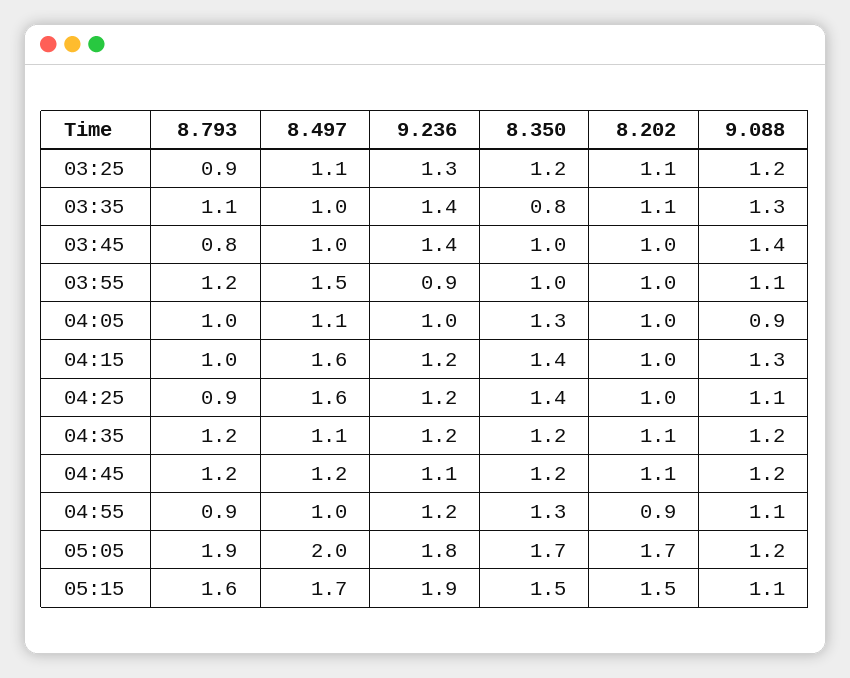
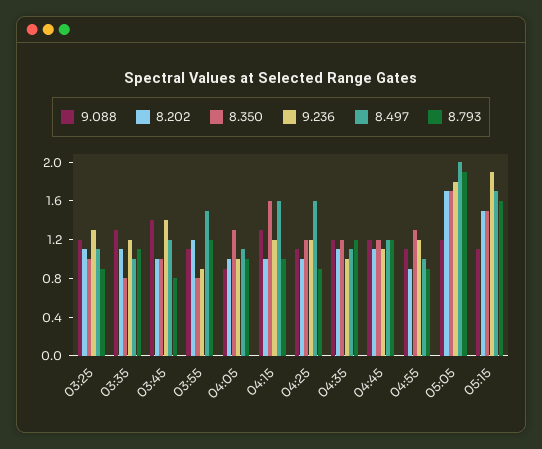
8.350, 03:25: 1.2 -> 1
9.236, 03:35: 1.4 -> 1.2
8.497, 03:45: 1 -> 1.2
8.350, 03:55: 1 -> 0.8
8.202, 03:55: 1 -> 1.2
8.350, 04:15: 1.4 -> 1.6
8.350, 04:25: 1.4 -> 1.2
9.236, 04:35: 1.2 -> 1

